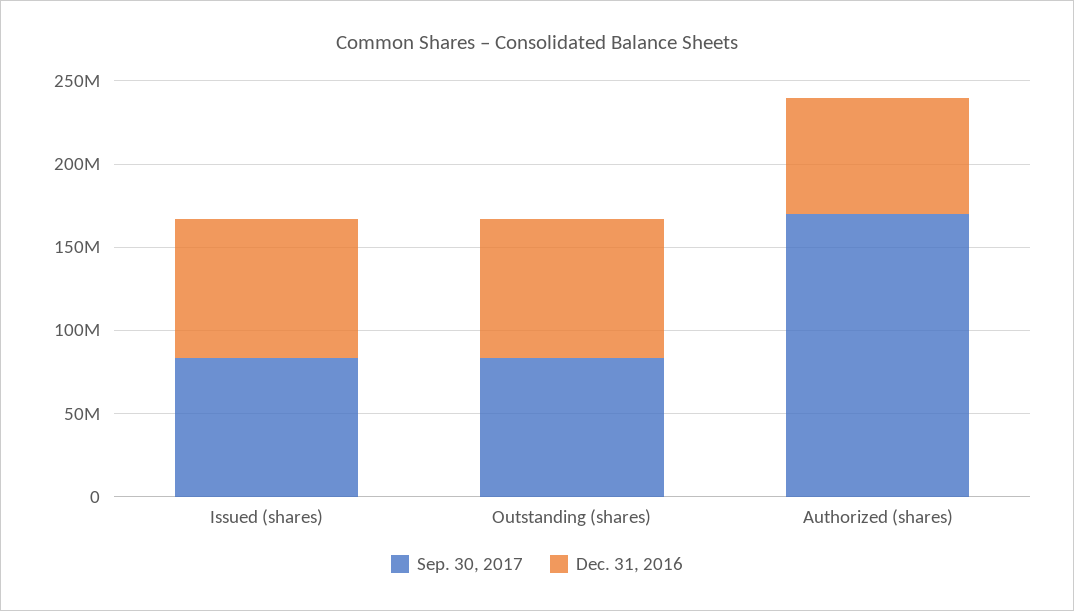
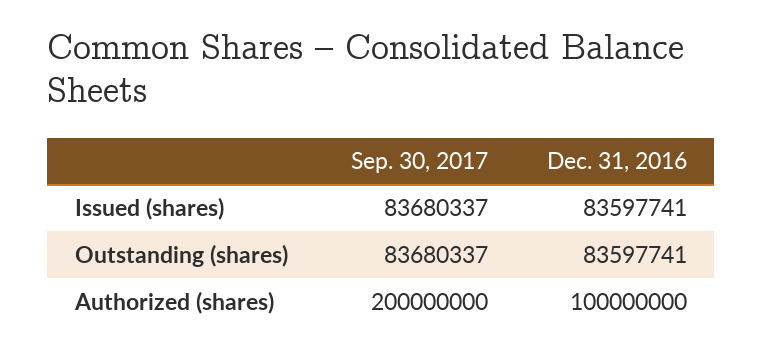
Sep. 30, 2017, Authorized (shares): 170000000 -> 200000000
Dec. 31, 2016, Authorized (shares): 70000000 -> 100000000

